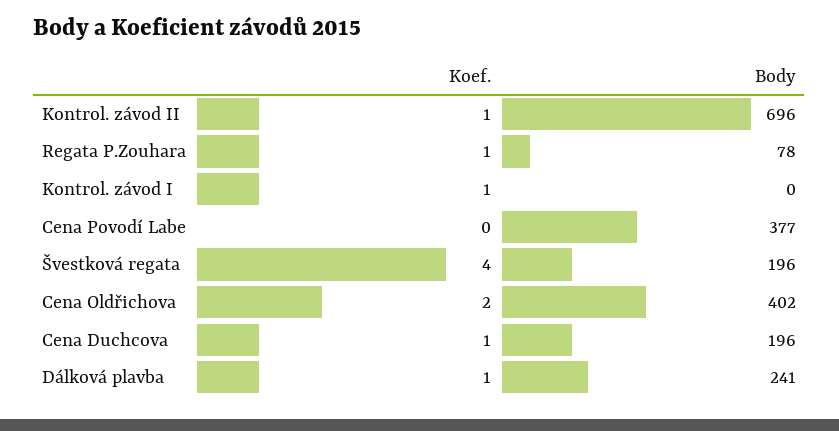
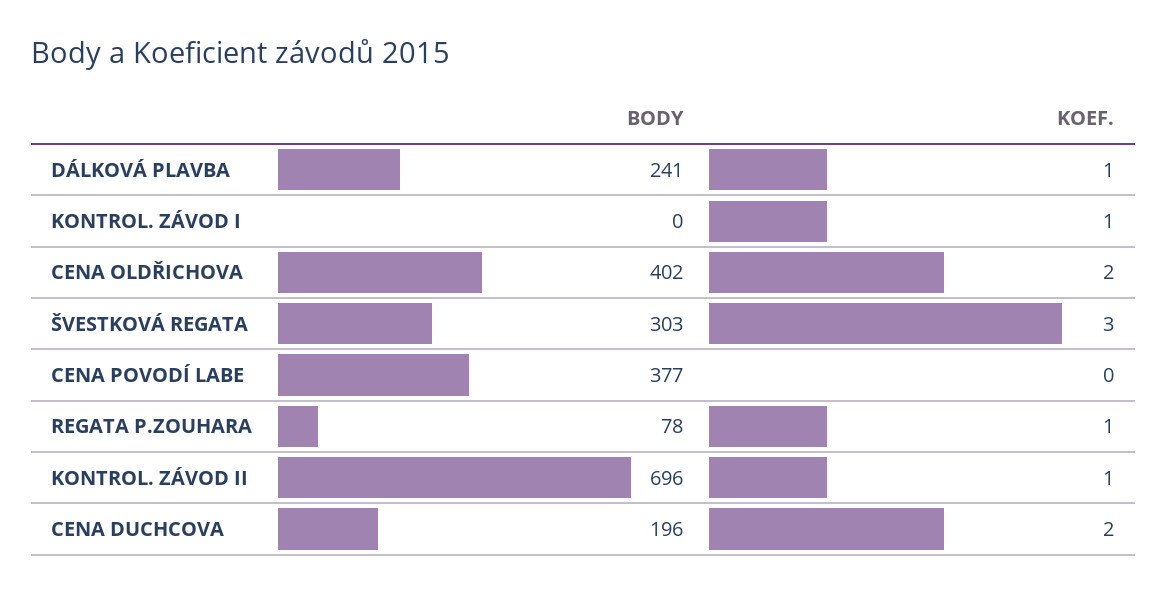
Koef., Švestková regata: 4 -> 3
Body, Švestková regata: 196 -> 303
Koef., Cena Duchcova: 1 -> 2

